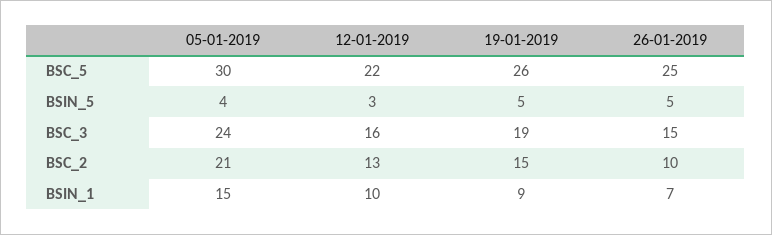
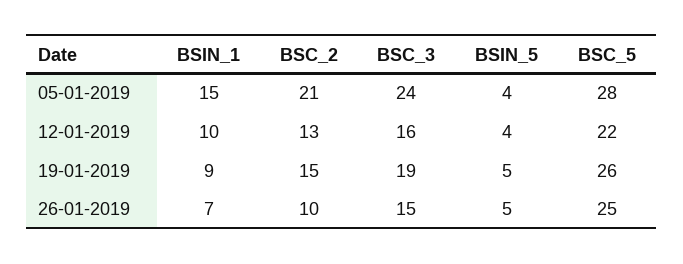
05-01-2019, BSC_5: 30 -> 28
12-01-2019, BSIN_5: 3 -> 4

